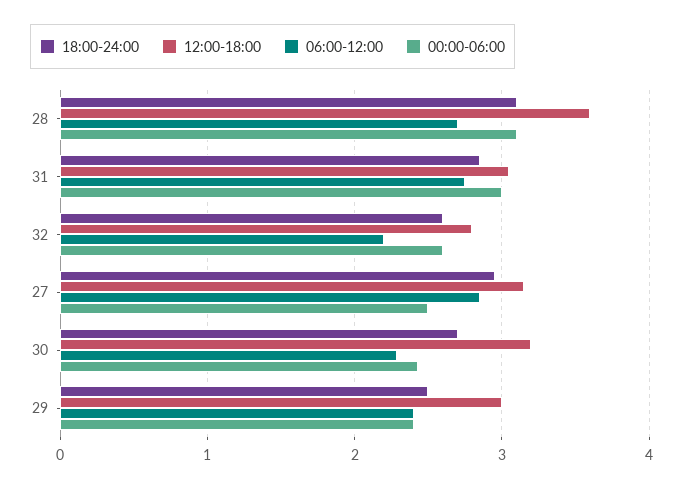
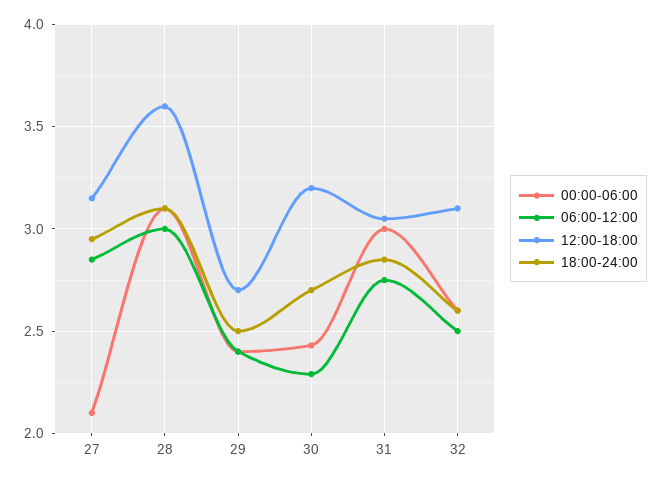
06:00-12:00, 28: 2.7 -> 3
12:00-18:00, 32: 2.8 -> 3.1
06:00-12:00, 32: 2.2 -> 2.5
00:00-06:00, 27: 2.5 -> 2.1
12:00-18:00, 29: 3 -> 2.7

